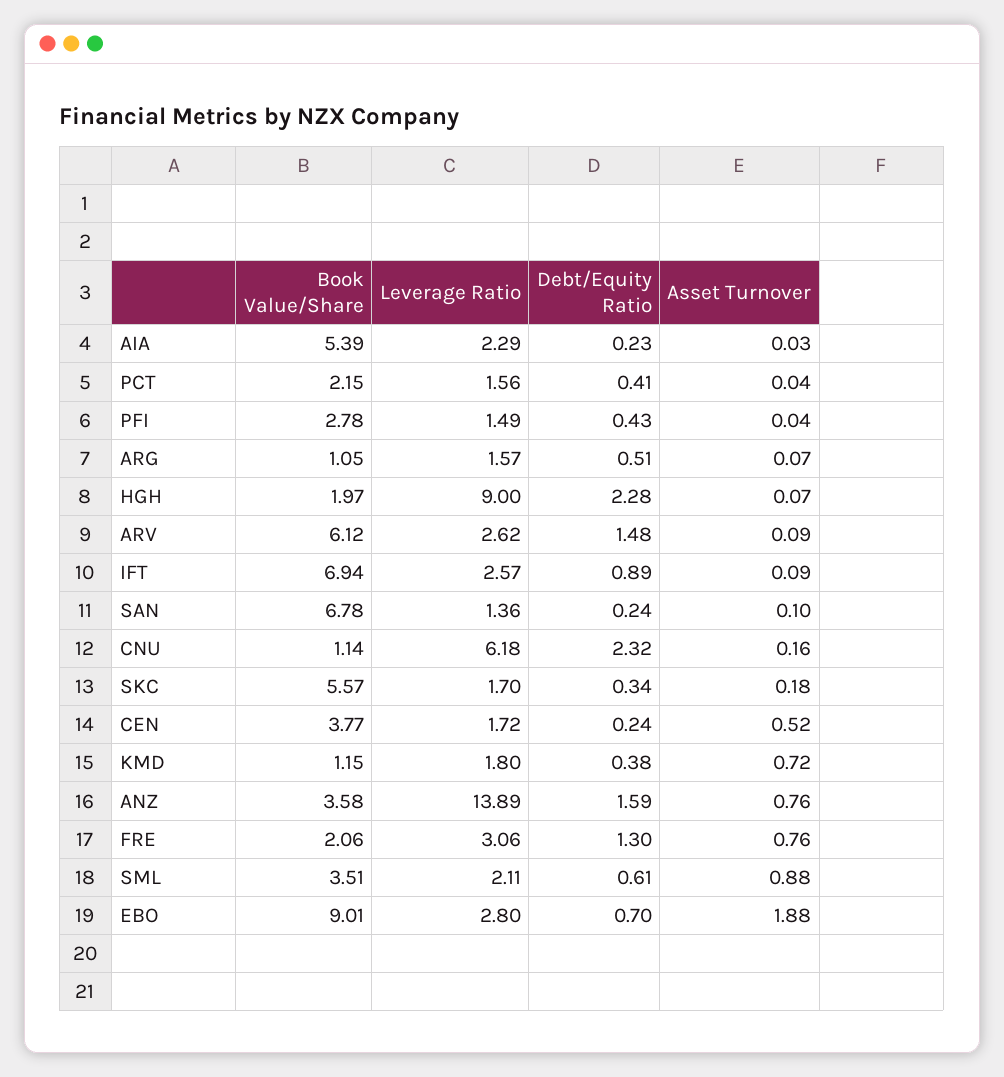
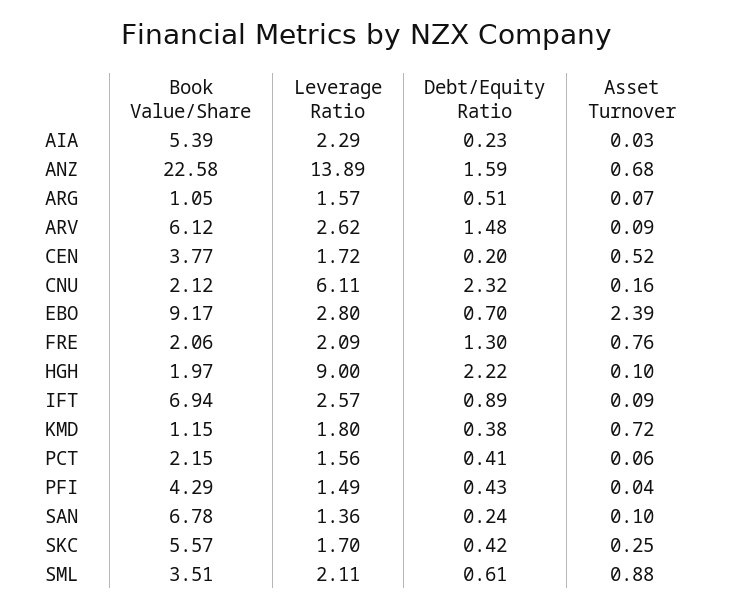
Asset Turnover, PCT: 0.04 -> 0.06
Book Value/Share, PFI: 2.78 -> 4.29
Debt/Equity Ratio, HGH: 2.28 -> 2.22
Asset Turnover, HGH: 0.07 -> 0.1
Book Value/Share, CNU: 1.14 -> 2.12
Leverage Ratio, CNU: 6.18 -> 6.11
Debt/Equity Ratio, SKC: 0.34 -> 0.42
Asset Turnover, SKC: 0.18 -> 0.25
Debt/Equity Ratio, CEN: 0.24 -> 0.2
Book Value/Share, ANZ: 3.58 -> 22.58
Asset Turnover, ANZ: 0.76 -> 0.68
Leverage Ratio, FRE: 3.06 -> 2.09
Book Value/Share, EBO: 9.01 -> 9.17
Asset Turnover, EBO: 1.88 -> 2.39

